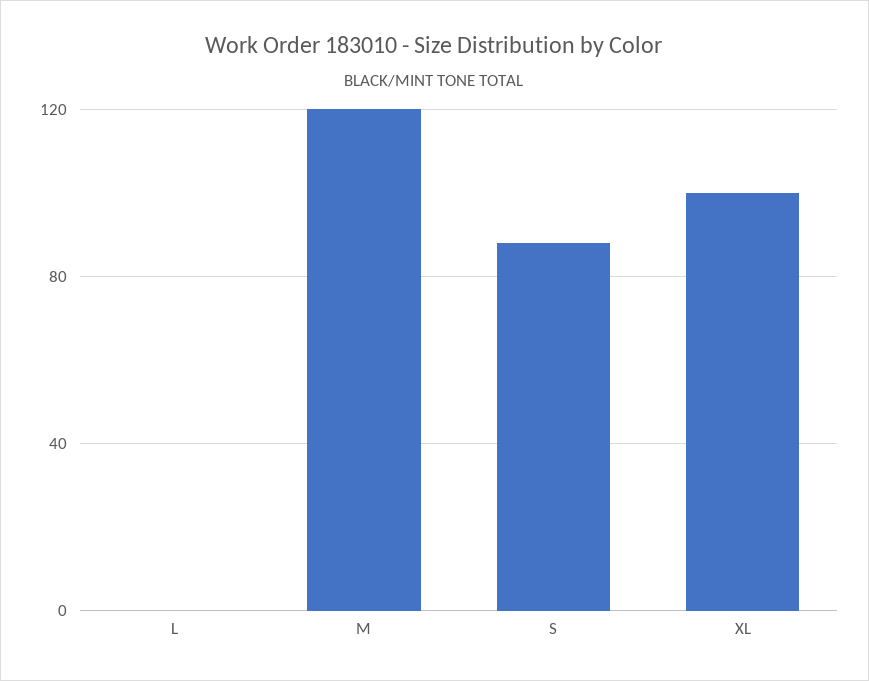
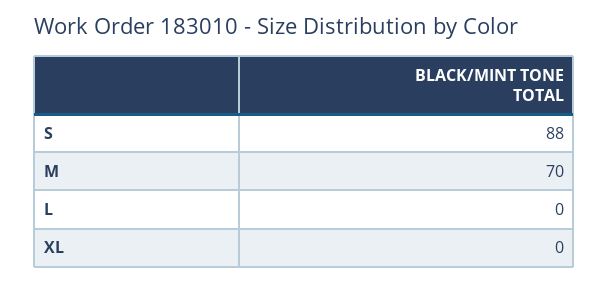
M: 120 -> 70
XL: 100 -> 0

